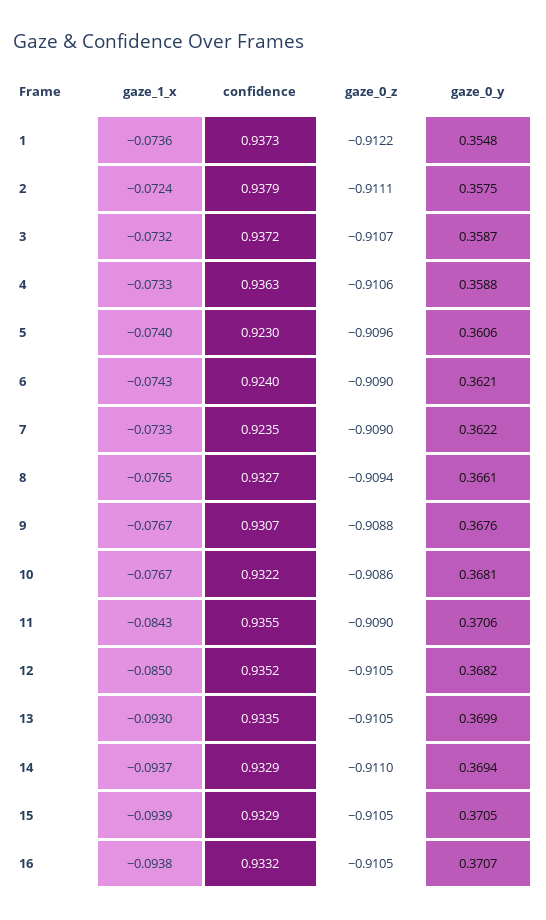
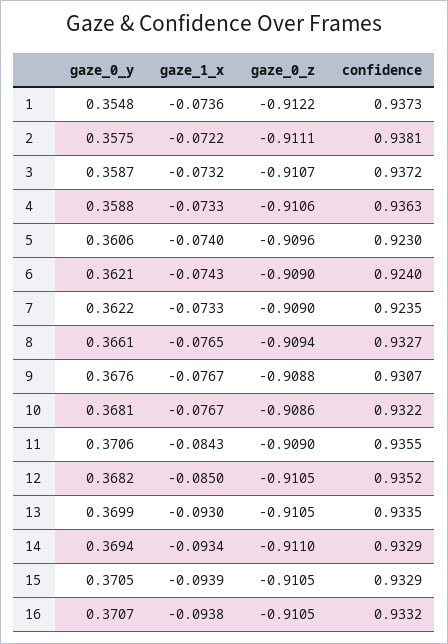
gaze_1_x, 2: -0.0724 -> -0.0722
confidence, 2: 0.9379 -> 0.9381
gaze_1_x, 14: -0.0937 -> -0.0934

